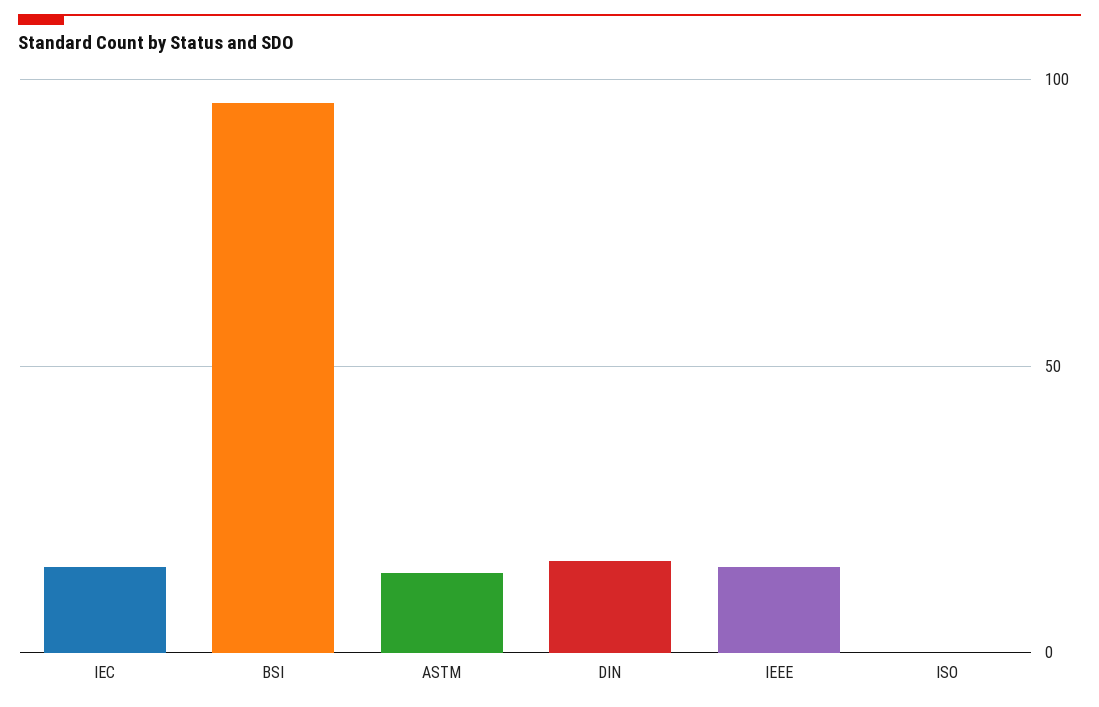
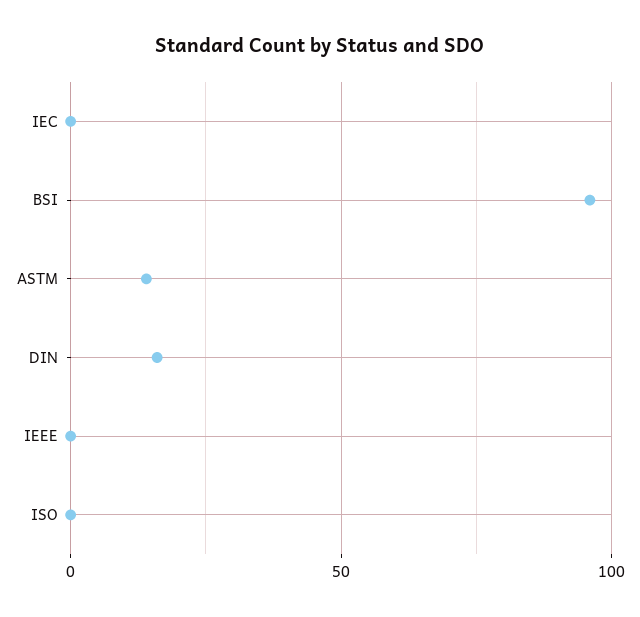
IEC: 15 -> 0
IEEE: 15 -> 0

